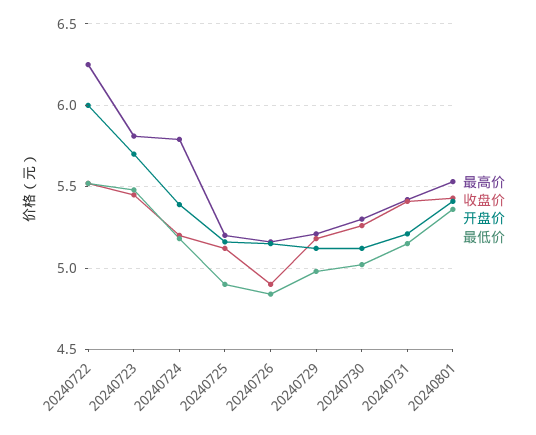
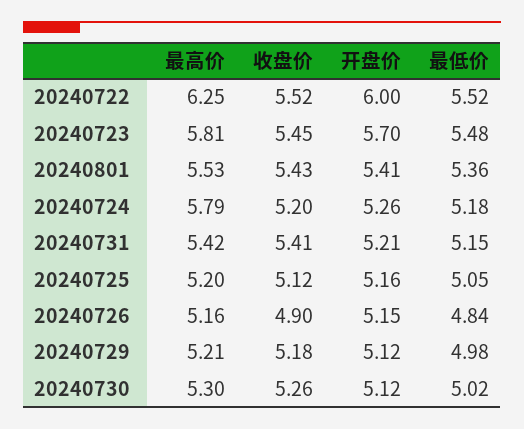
开盘价, 20240724: 5.4 -> 5.26
最低价, 20240725: 4.9 -> 5.05

